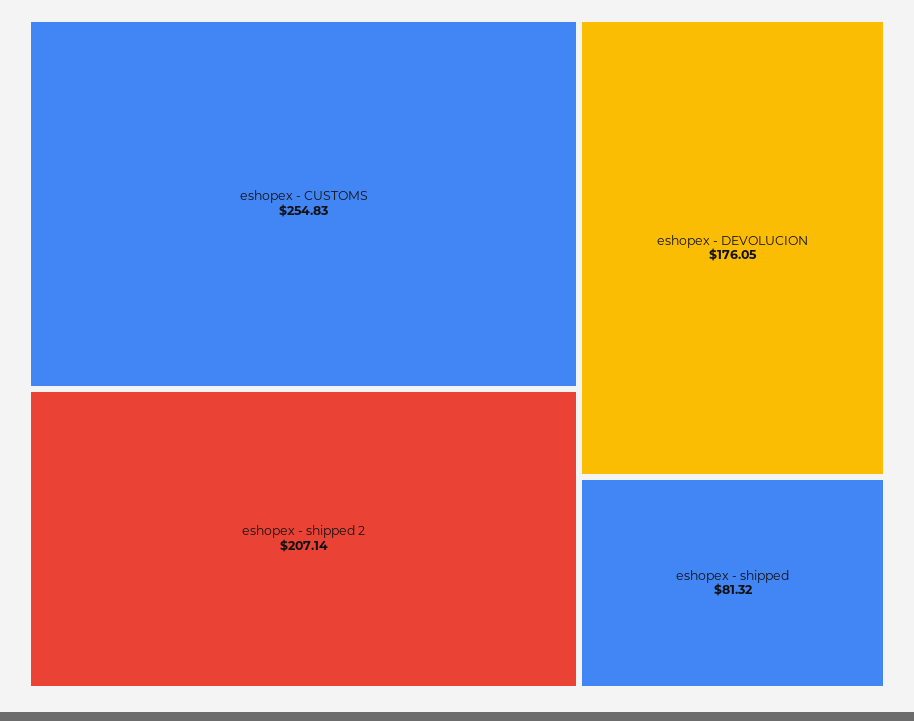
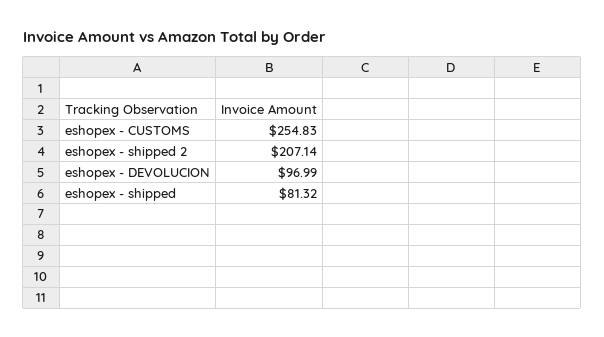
eshopex - DEVOLUCION: 176.05 -> 96.99

